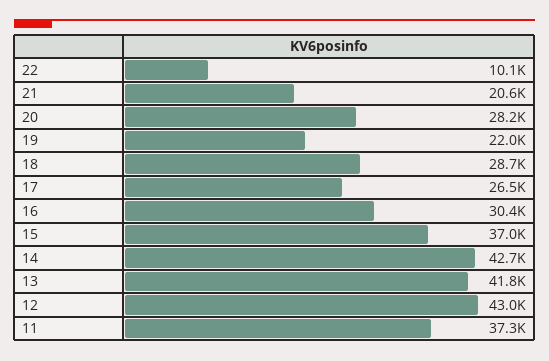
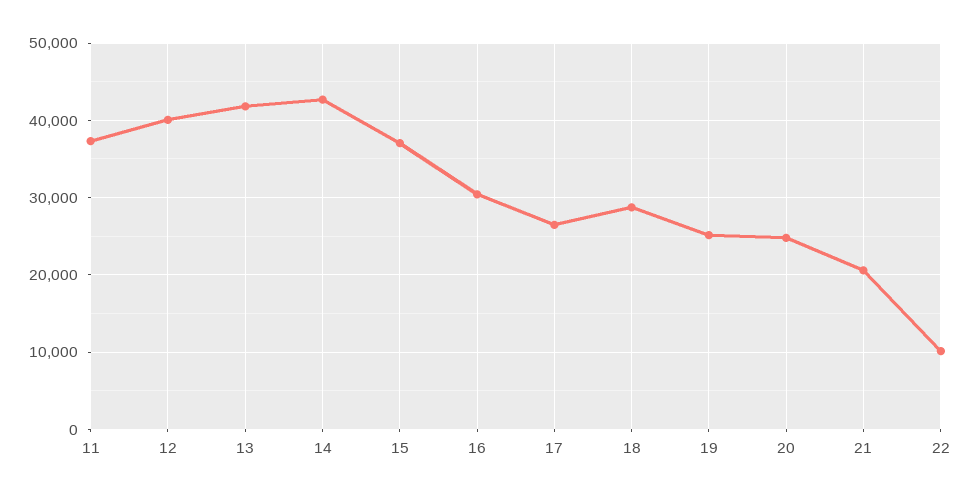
20: 28200 -> 25000
19: 22000 -> 25000
12: 43000 -> 40000

